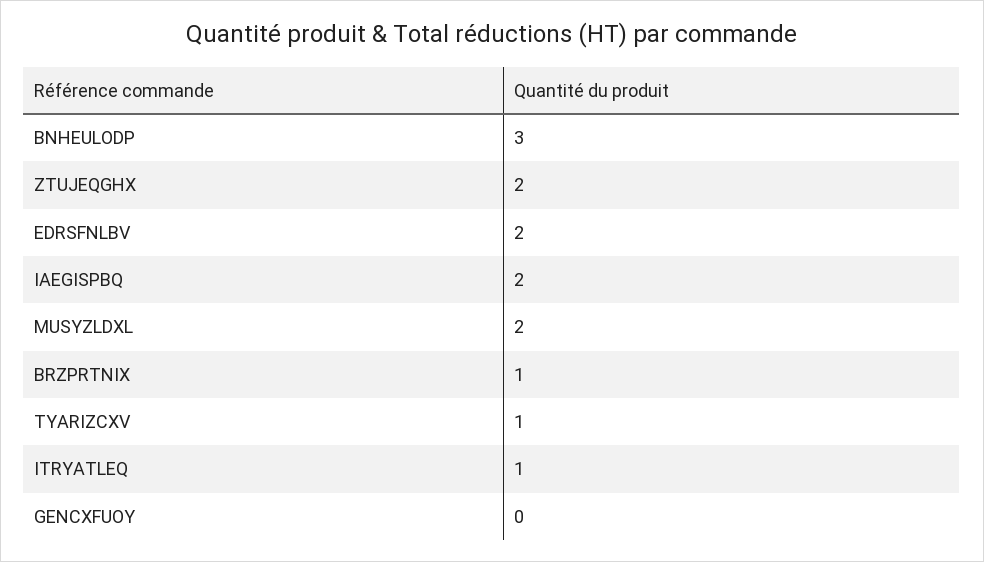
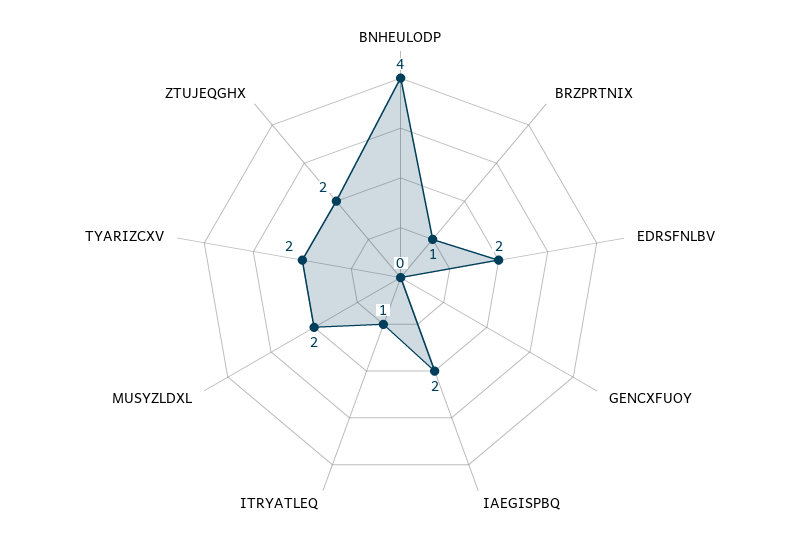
BNHEULODP: 3 -> 4
TYARIZCXV: 1 -> 2

